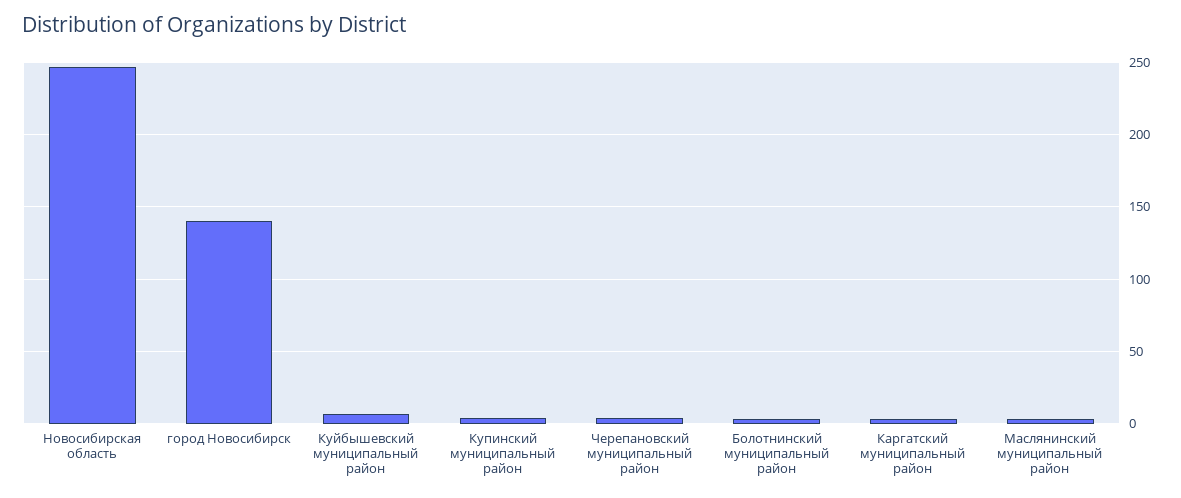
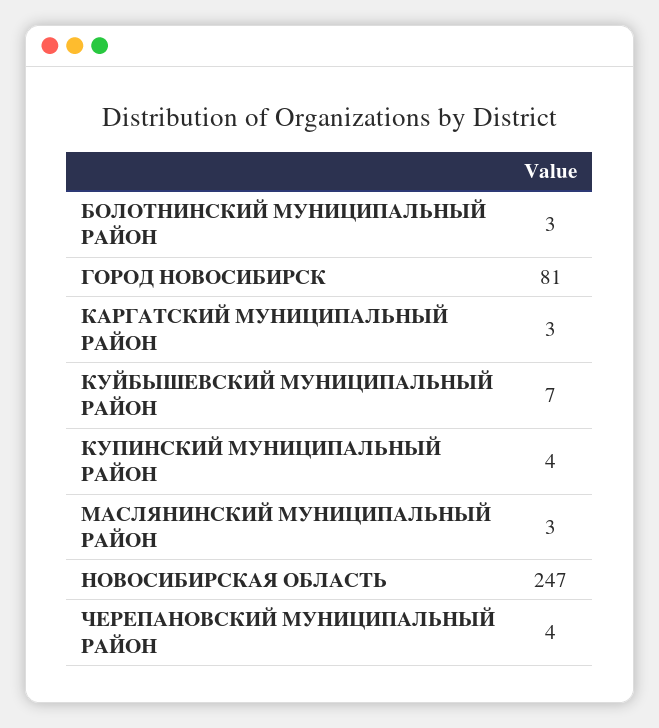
город Новосибирск: 140 -> 81

